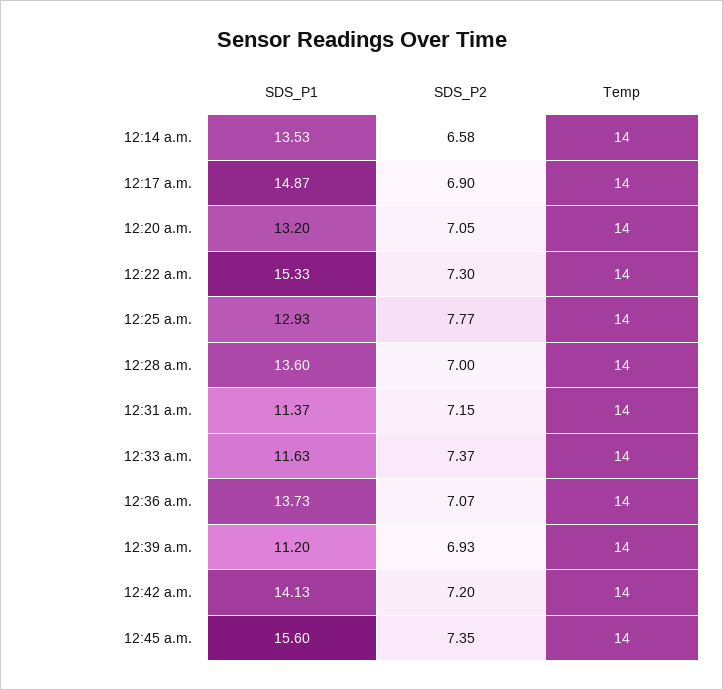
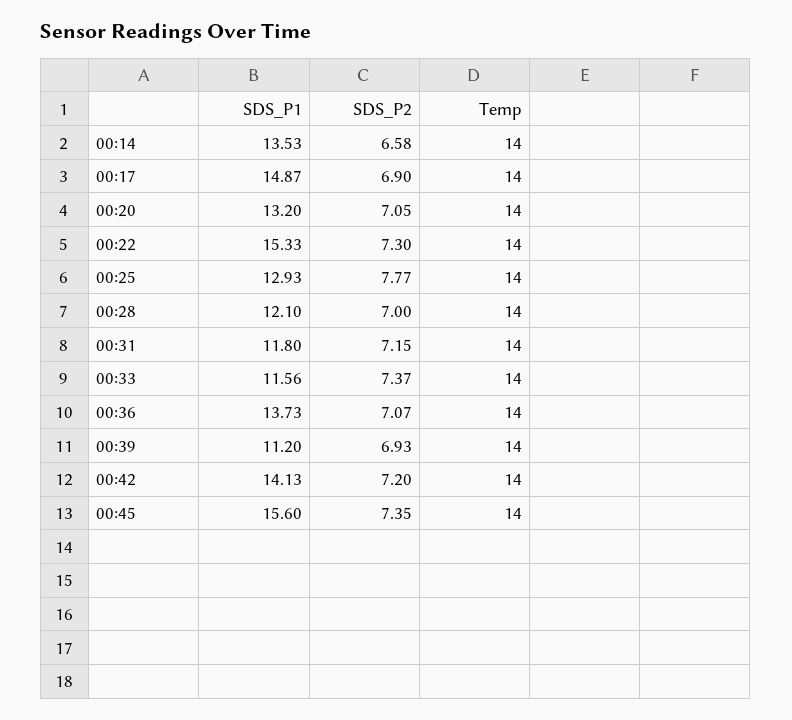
SDS_P1, 12:28 a.m.: 13.6 -> 12.1
SDS_P1, 12:31 a.m.: 11.37 -> 11.8
SDS_P1, 12:33 a.m.: 11.63 -> 11.56

